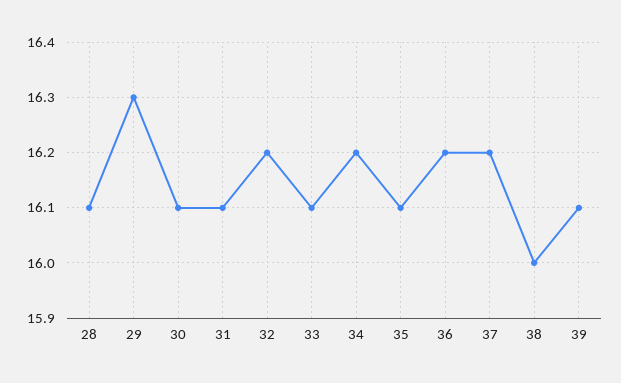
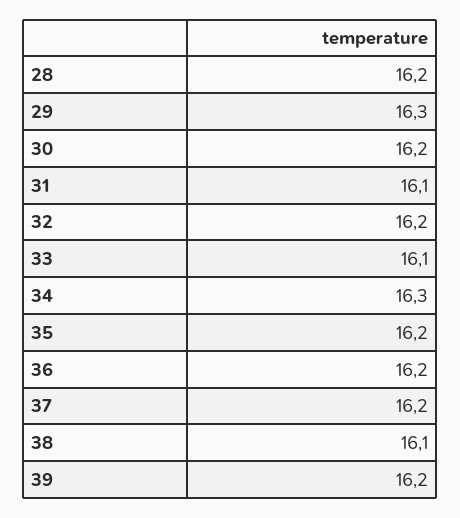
28: 16.1 -> 16.2
30: 16.1 -> 16.2
34: 16.2 -> 16.3
35: 16.1 -> 16.2
38: 16 -> 16.1
39: 16.1 -> 16.2

